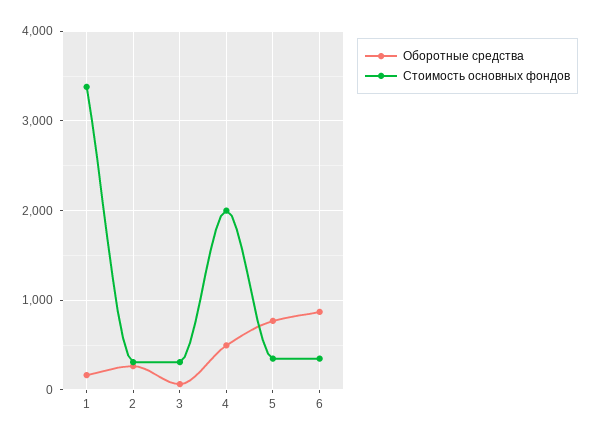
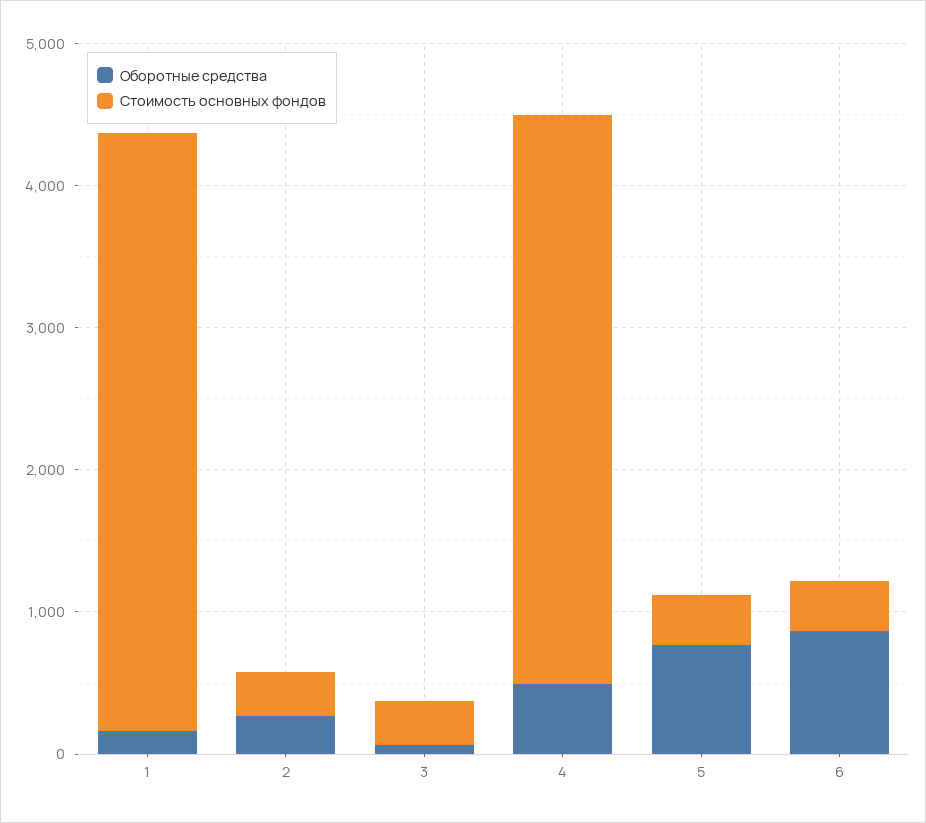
Стоимость основных фондов, 1: 3400 -> 4200
Стоимость основных фондов, 4: 2000 -> 4000

